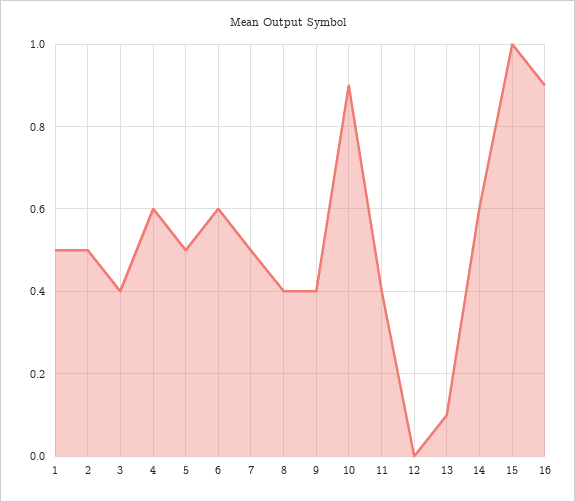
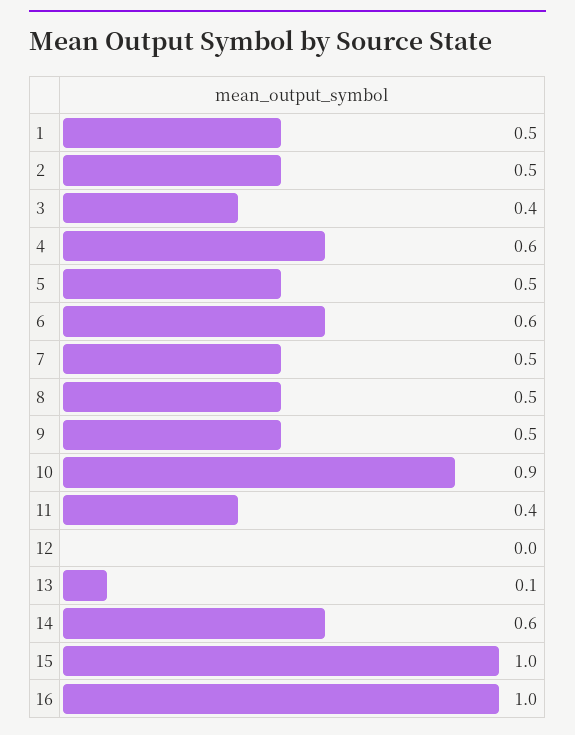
8: 0.4 -> 0.5
9: 0.4 -> 0.5
16: 0.9 -> 1

